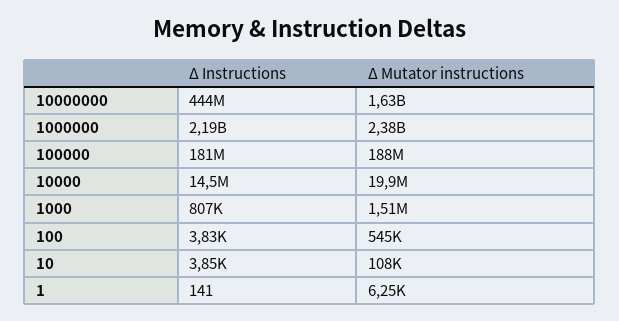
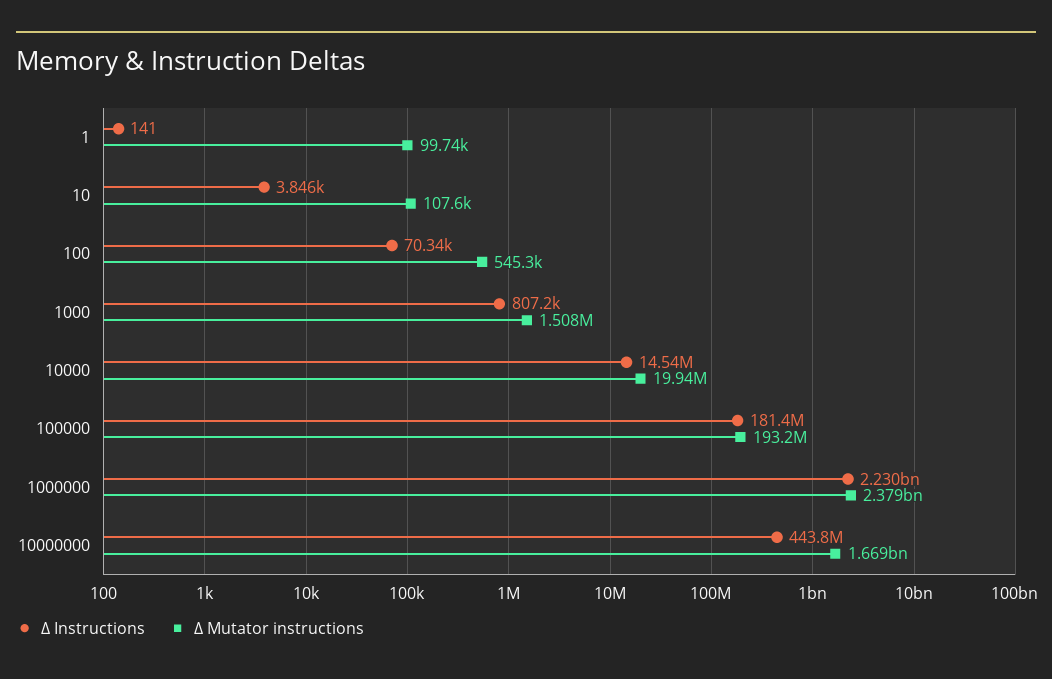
Δ Mutator instructions, 10000000: 1630000000 -> 1669000000
Δ Instructions, 1000000: 2190000000 -> 2230000000
Δ Mutator instructions, 100000: 188000000 -> 193200000
Δ Instructions, 100: 3830 -> 70340
Δ Mutator instructions, 1: 6250 -> 99740

